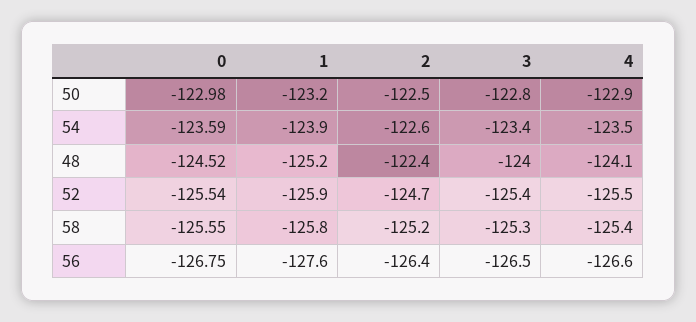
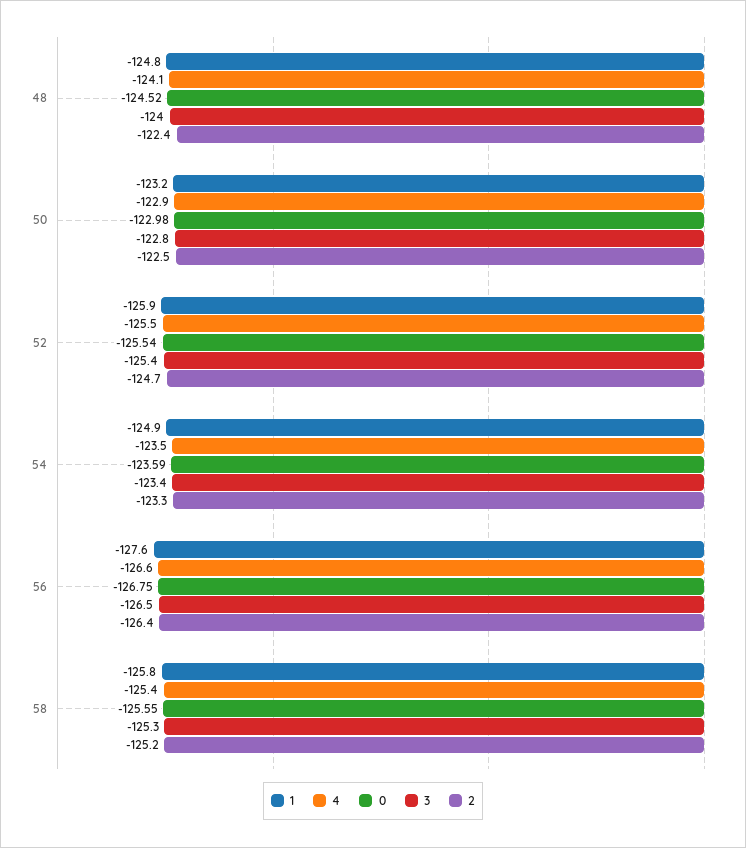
1, 54: -123.9 -> -124.9
2, 54: -122.6 -> -123.3
1, 48: -125.2 -> -124.8

